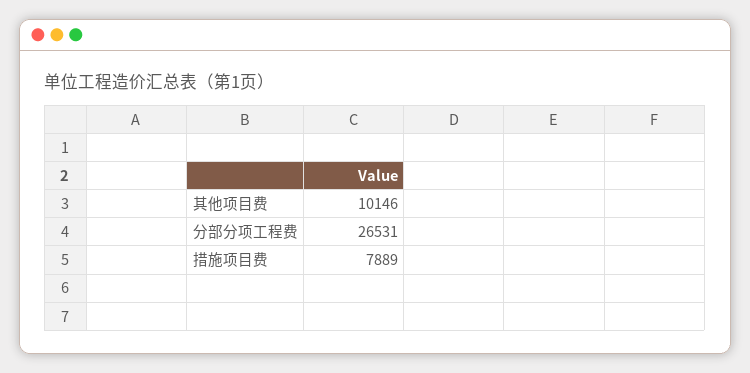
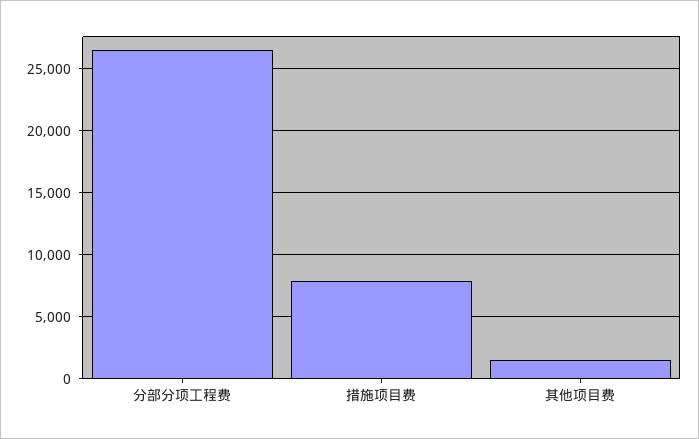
其他项目费: 10146 -> 1500

